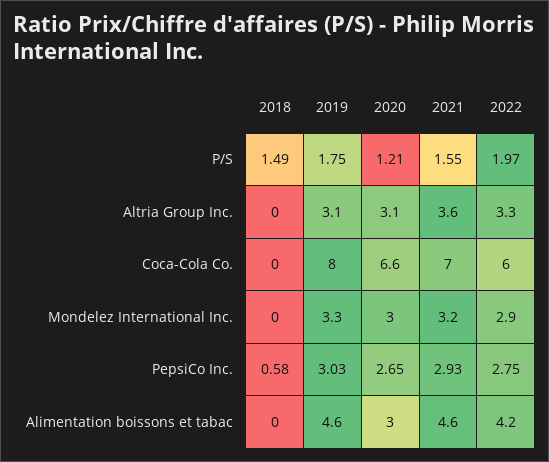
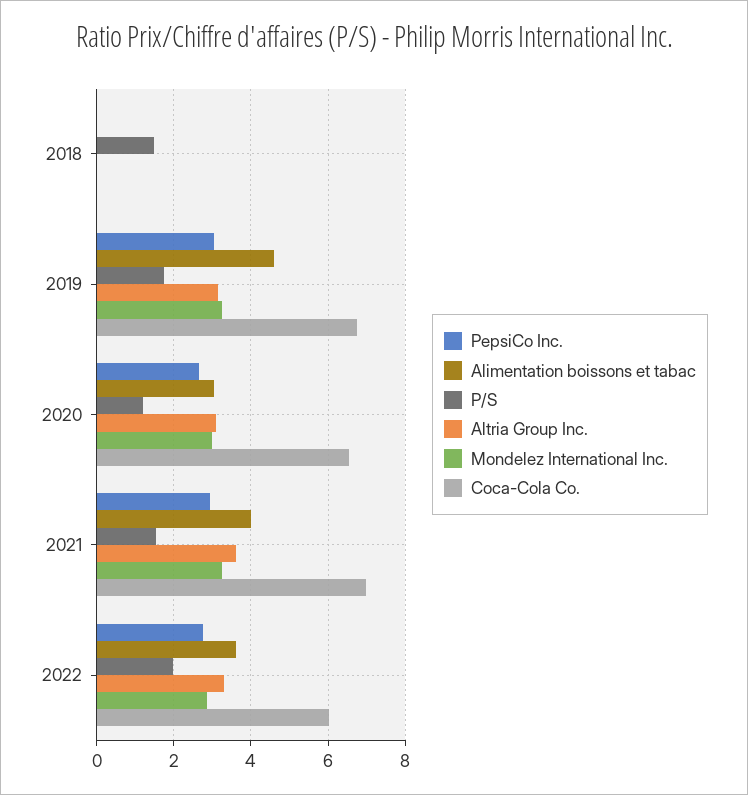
Coca-Cola Co., 2019: 8 -> 6.8
PepsiCo Inc., 2018: 0.58 -> 0
Alimentation boissons et tabac, 2021: 4.6 -> 4
Alimentation boissons et tabac, 2022: 4.2 -> 3.6

